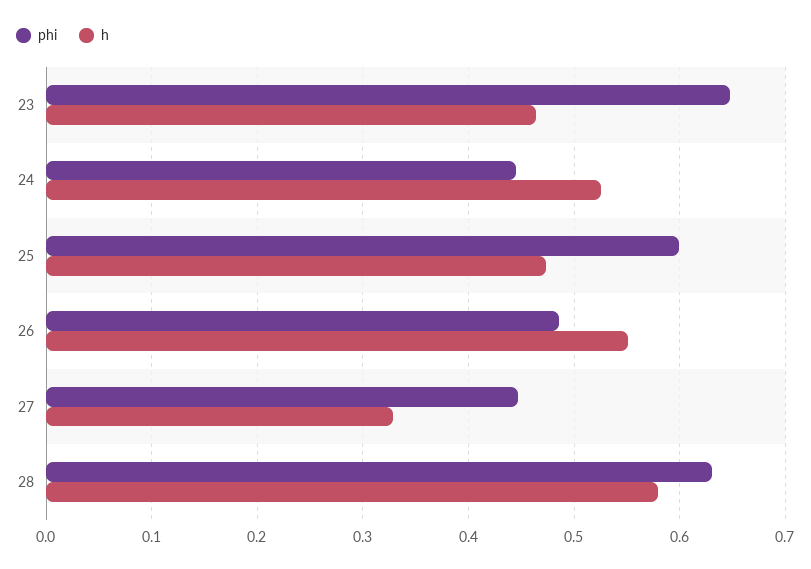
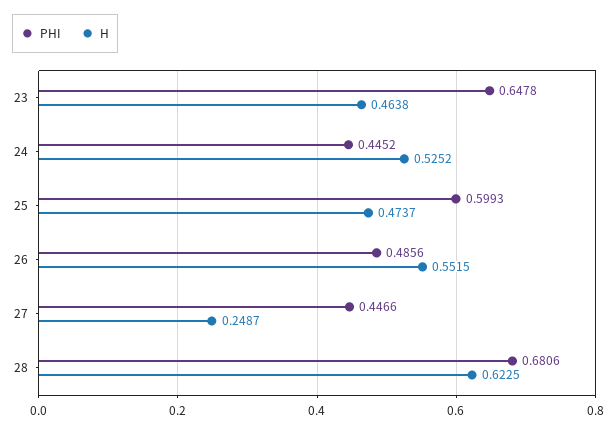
h, 27: 0.33 -> 0.2487
phi, 28: 0.63 -> 0.6806
h, 28: 0.58 -> 0.6225

